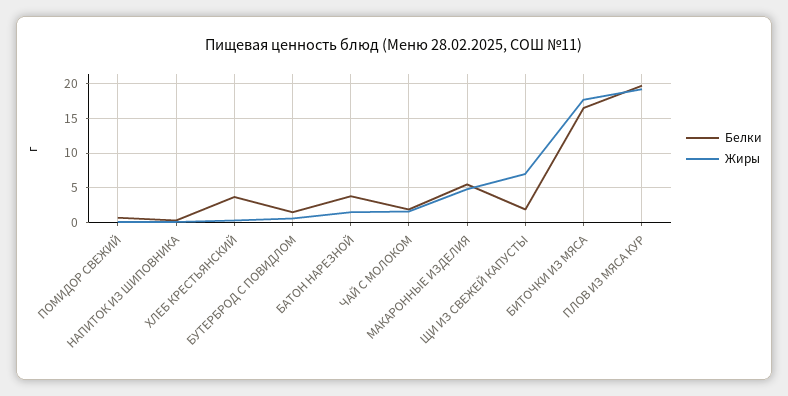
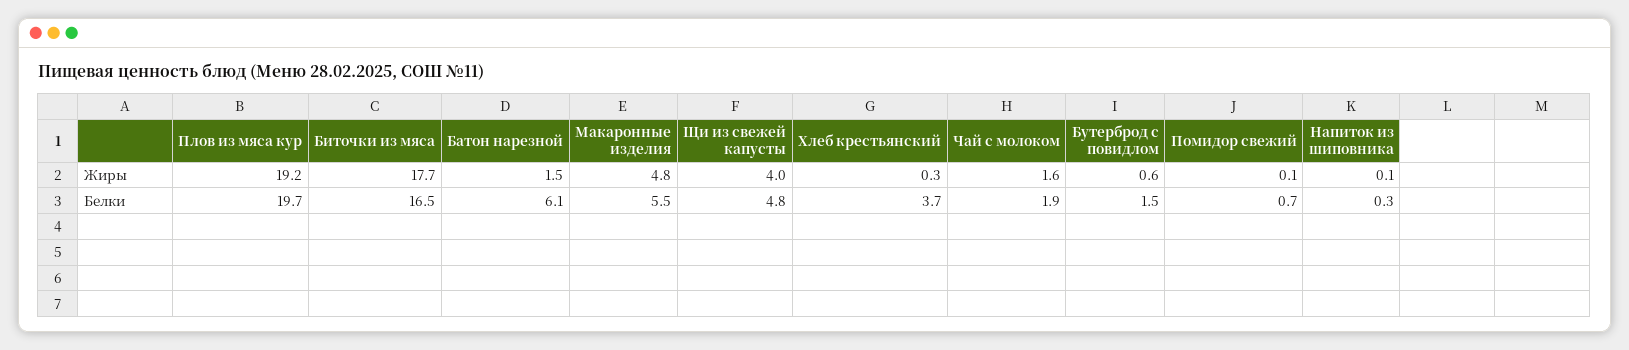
Белки, БАТОН НАРЕЗНОЙ: 4 -> 6.1
Белки, ЩИ ИЗ СВЕЖЕЙ КАПУСТЫ: 2 -> 4.8
Жиры, ЩИ ИЗ СВЕЖЕЙ КАПУСТЫ: 7 -> 4

